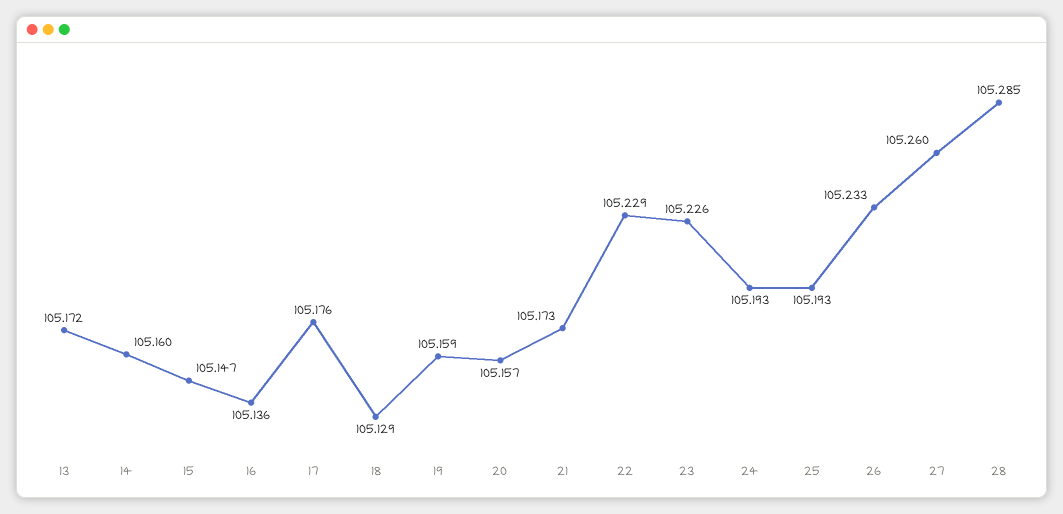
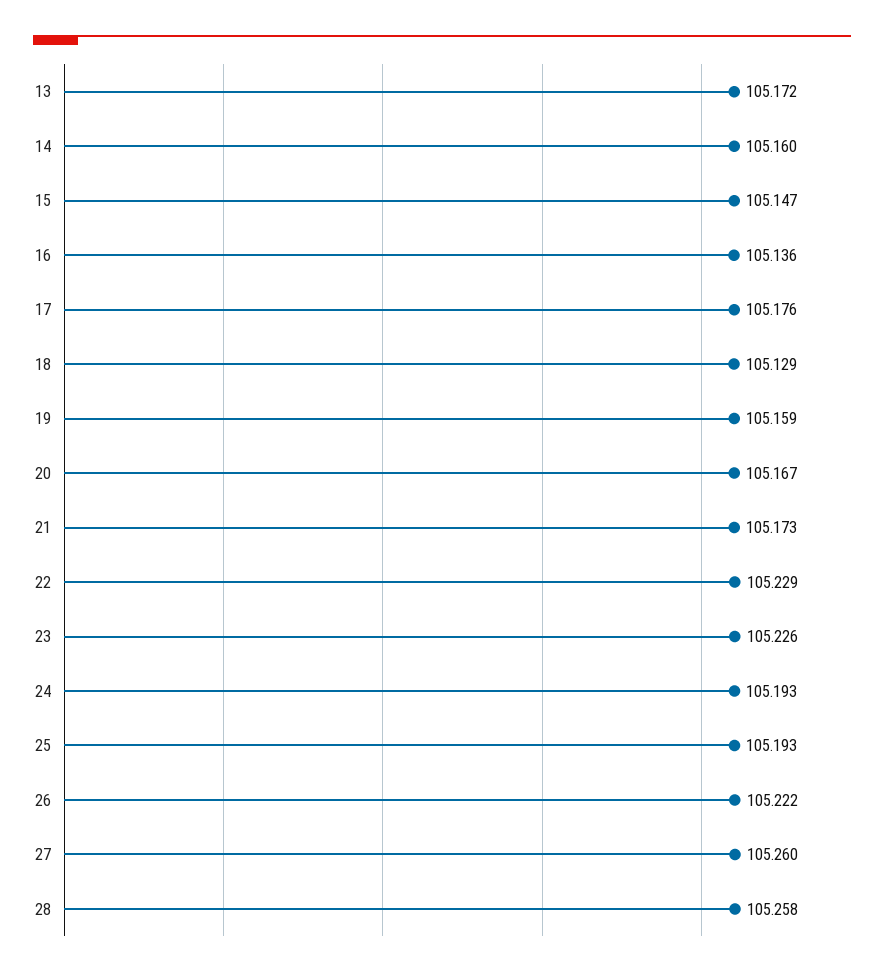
20: 105.157 -> 105.167
26: 105.233 -> 105.222
28: 105.285 -> 105.258

